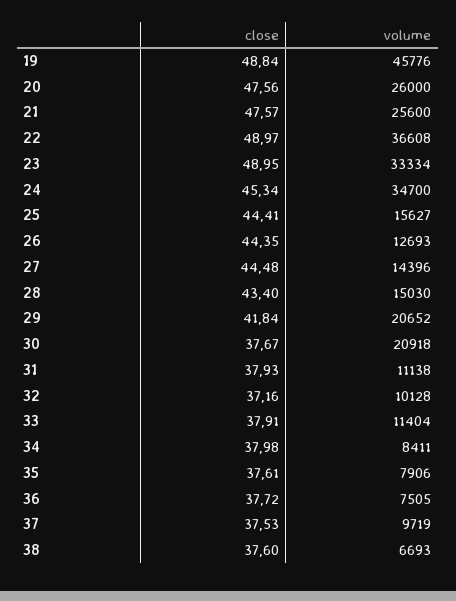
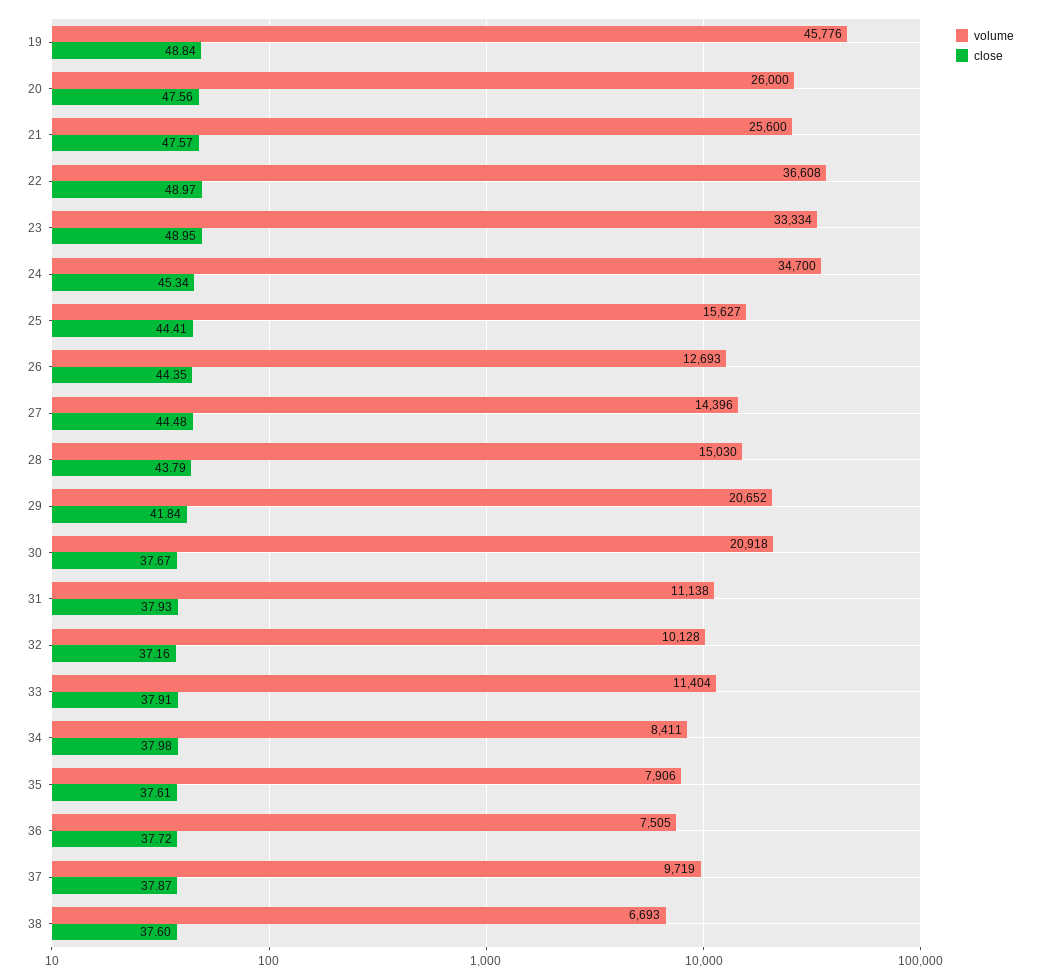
close, 28: 43.4 -> 43.79
close, 37: 37.53 -> 37.87

